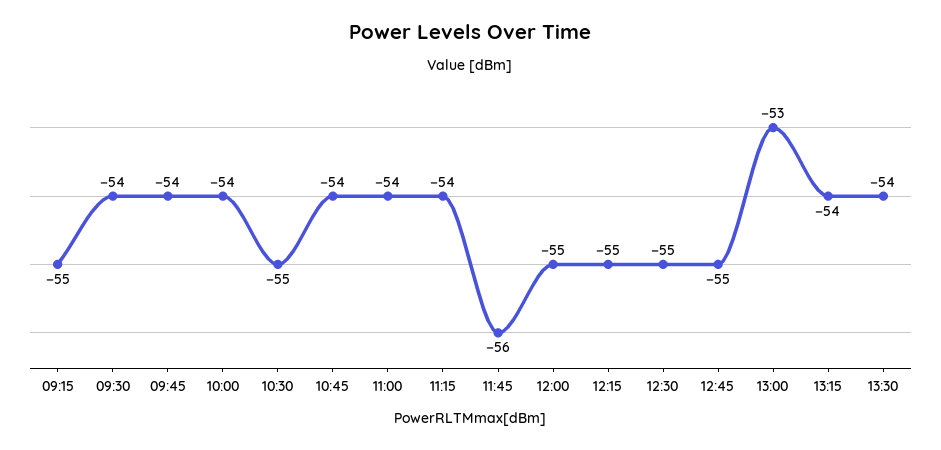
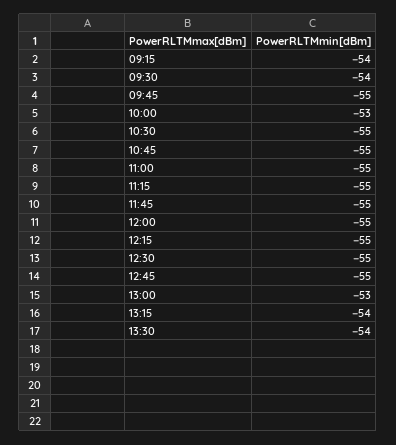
09:15: -55 -> -54
09:45: -54 -> -55
10:00: -54 -> -53
10:45: -54 -> -55
11:00: -54 -> -55
11:15: -54 -> -55
11:45: -56 -> -55

